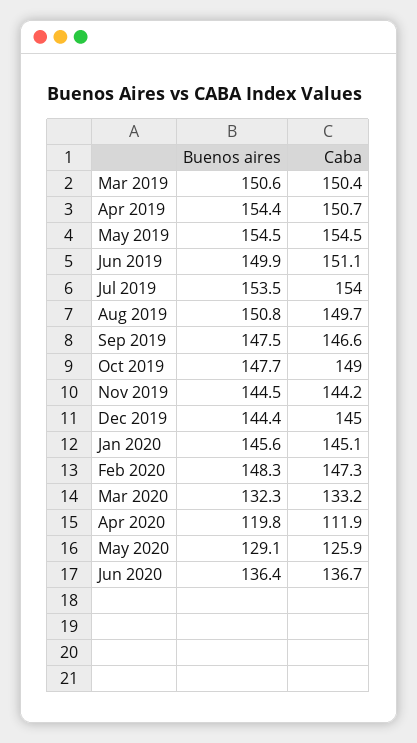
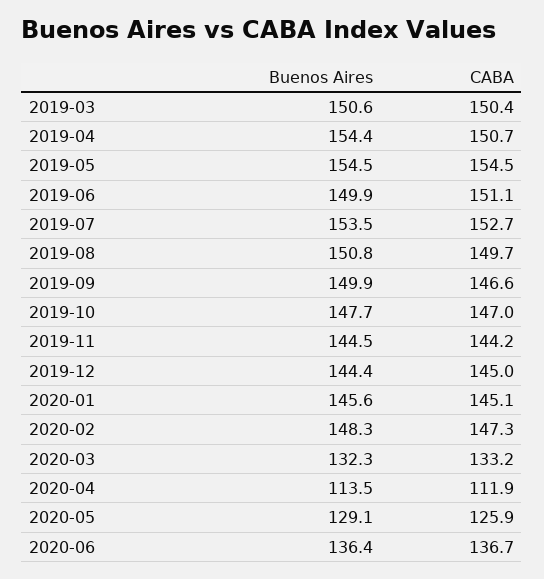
Caba, Jul 2019: 154 -> 152.7
Buenos aires, Sep 2019: 147.5 -> 149.9
Caba, Oct 2019: 149 -> 147
Buenos aires, Apr 2020: 119.8 -> 113.5

